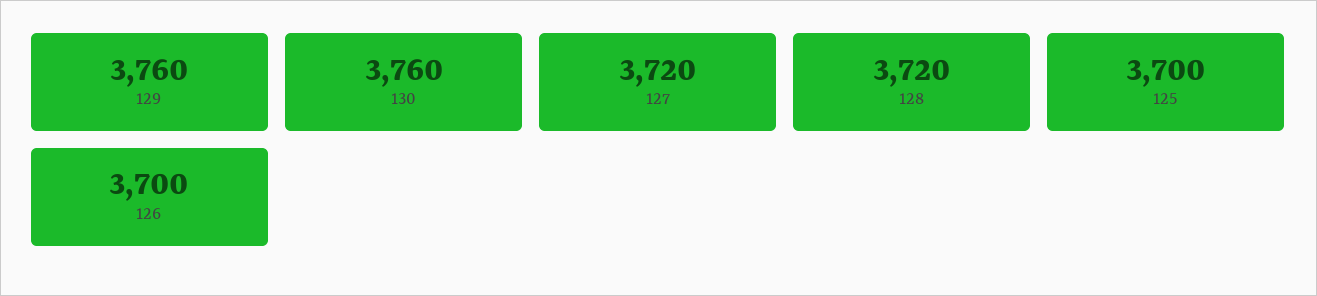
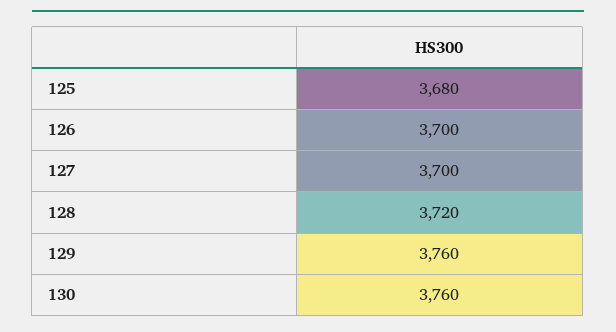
127: 3720 -> 3700
125: 3700 -> 3680

